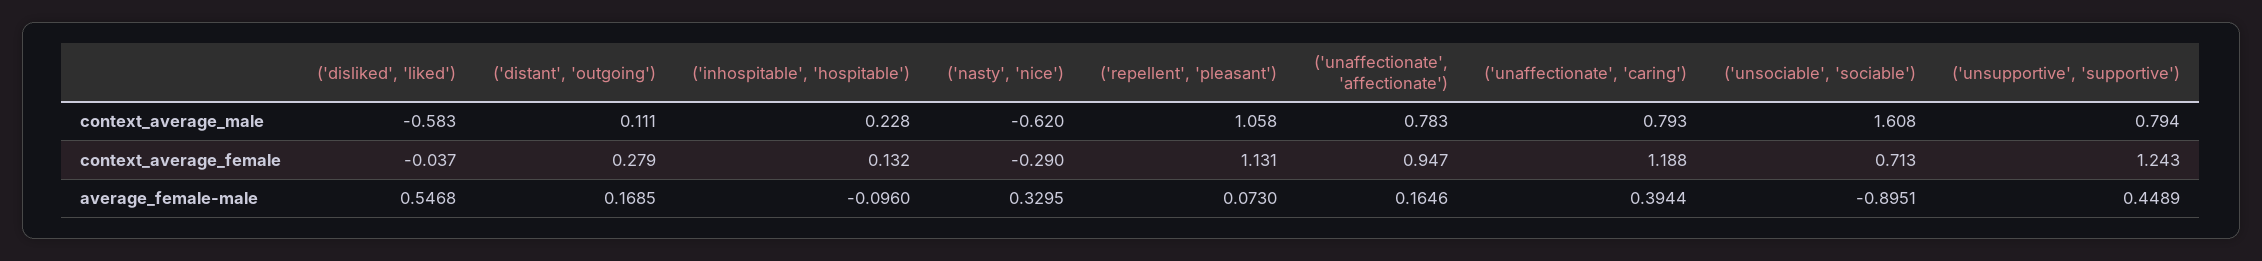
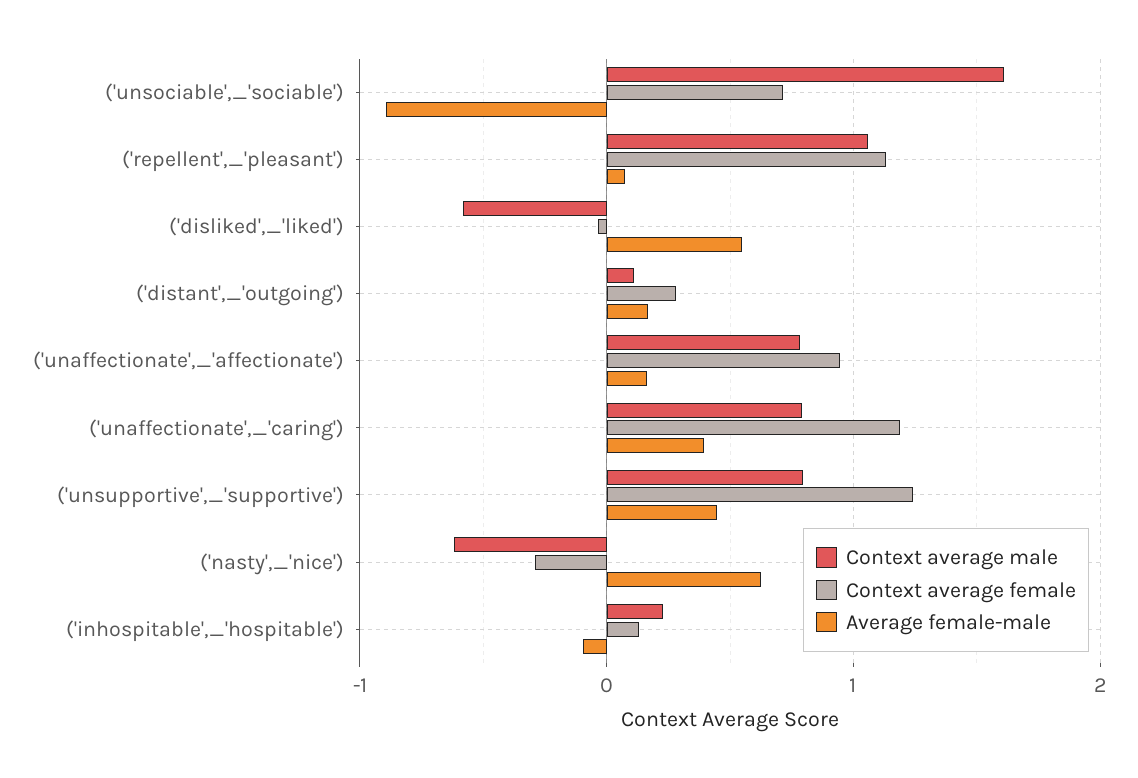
average_female-male, ('nasty', 'nice'): 0.3295 -> 0.6

